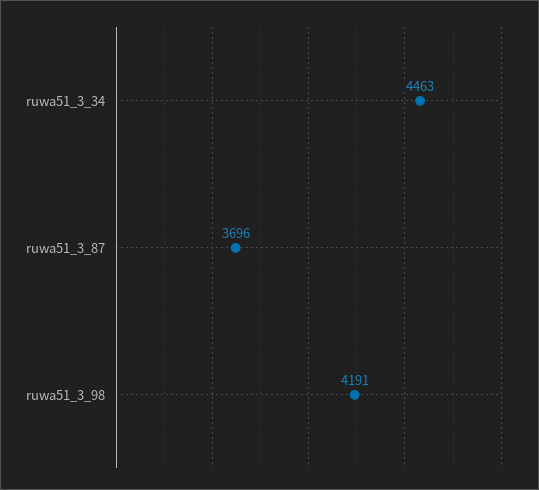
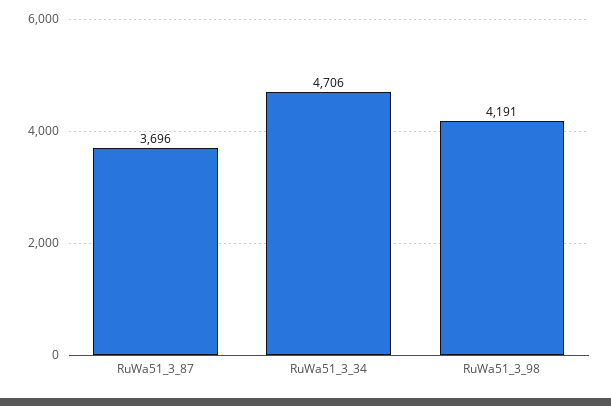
ruwa51_3_34: 4463 -> 4706

